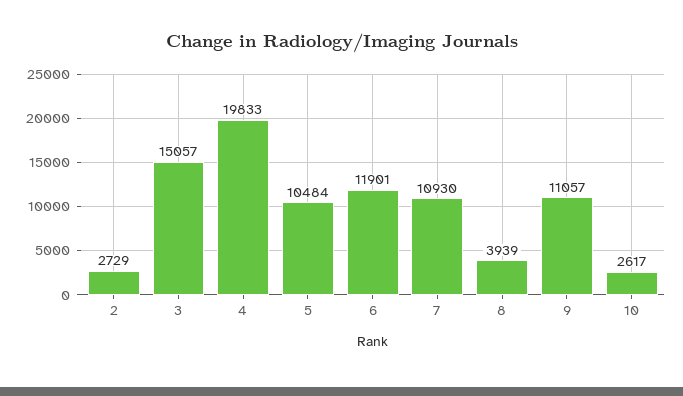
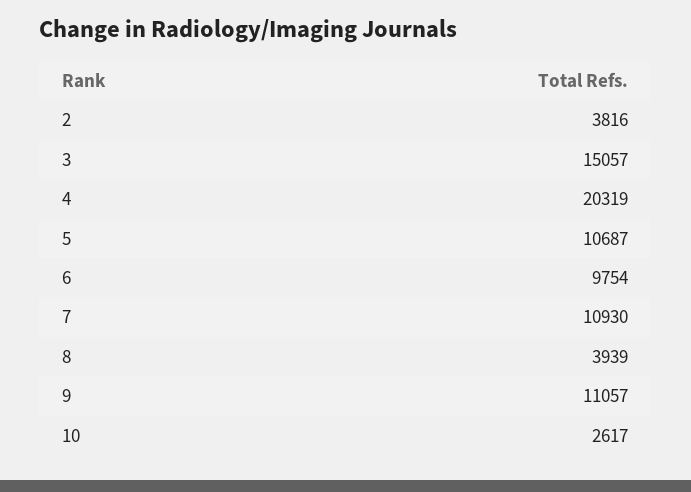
2: 2729 -> 3816
4: 19833 -> 20319
5: 10484 -> 10687
6: 11901 -> 9754

